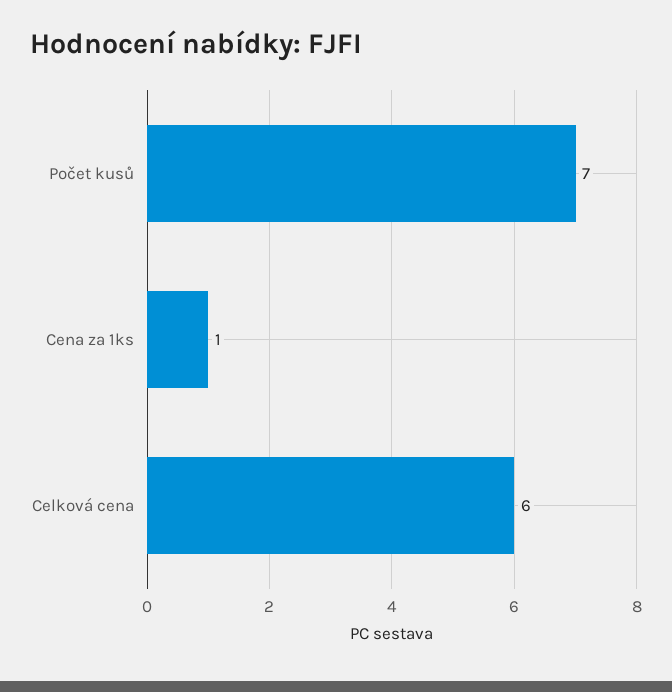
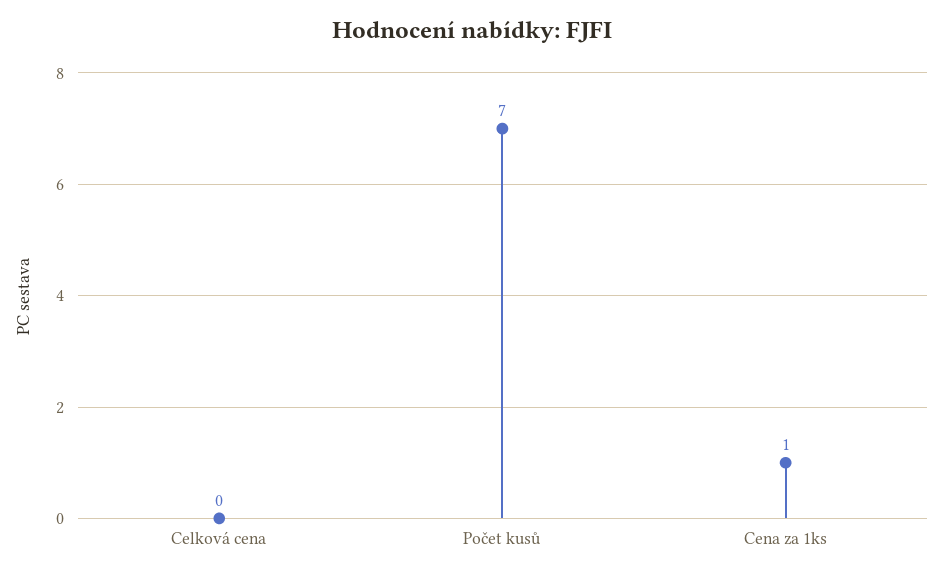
Celková cena: 6 -> 0

